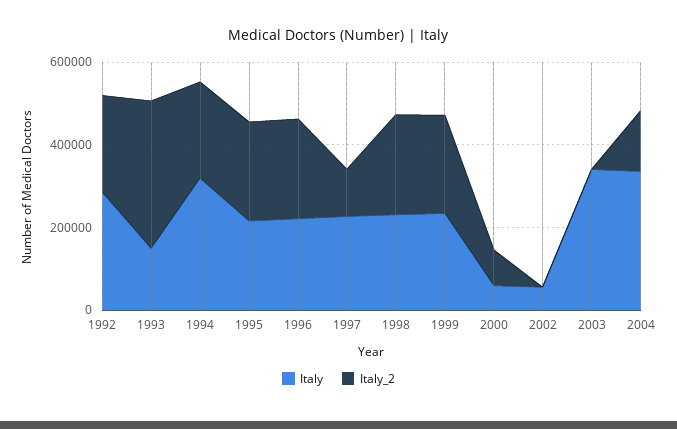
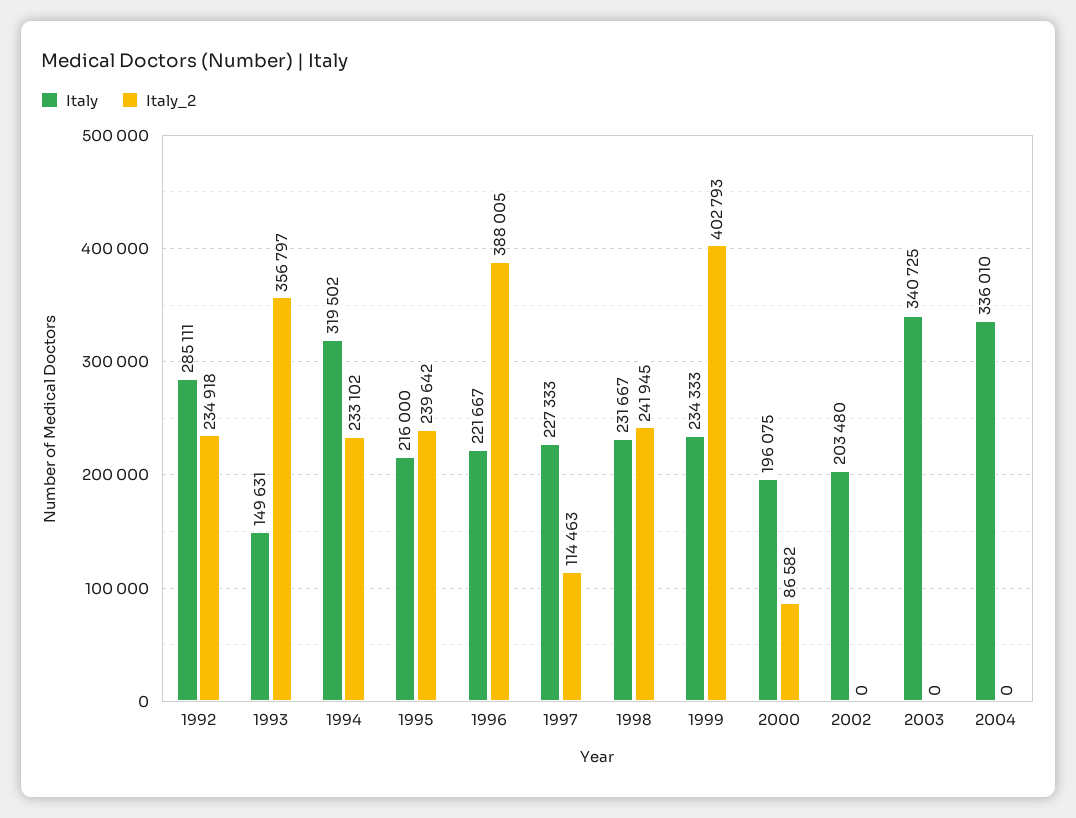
Italy_2, 1996: 250000 -> 388005
Italy_2, 1999: 250000 -> 402793
Italy, 2000: 50000 -> 196075
Italy, 2002: 50000 -> 203480
Italy_2, 2004: 150000 -> 0

